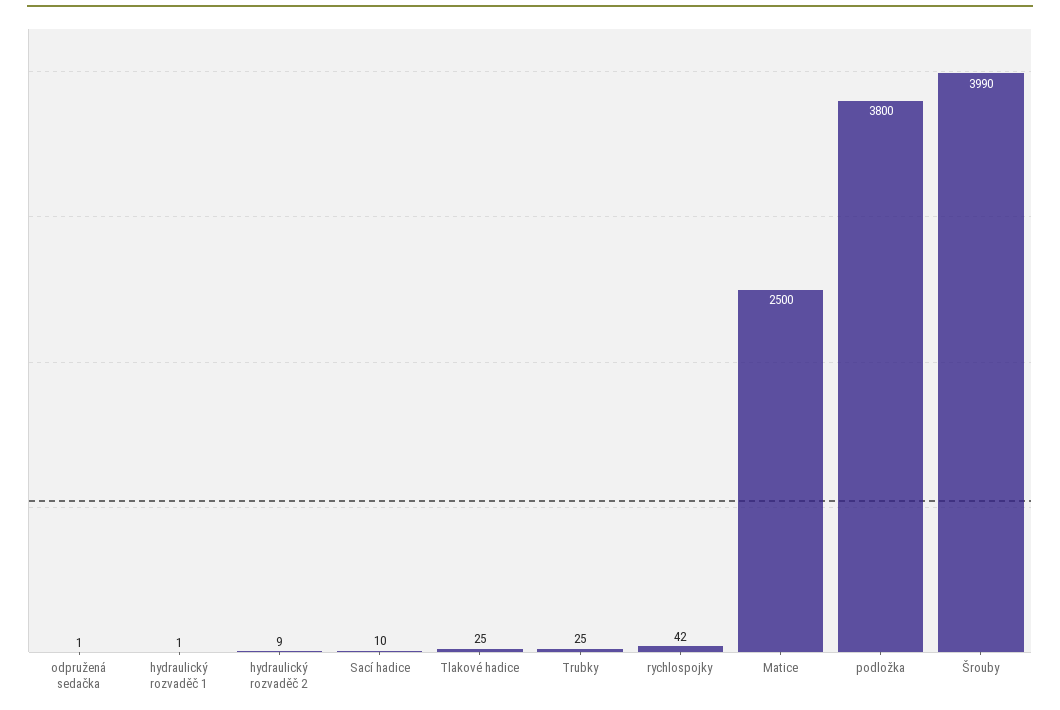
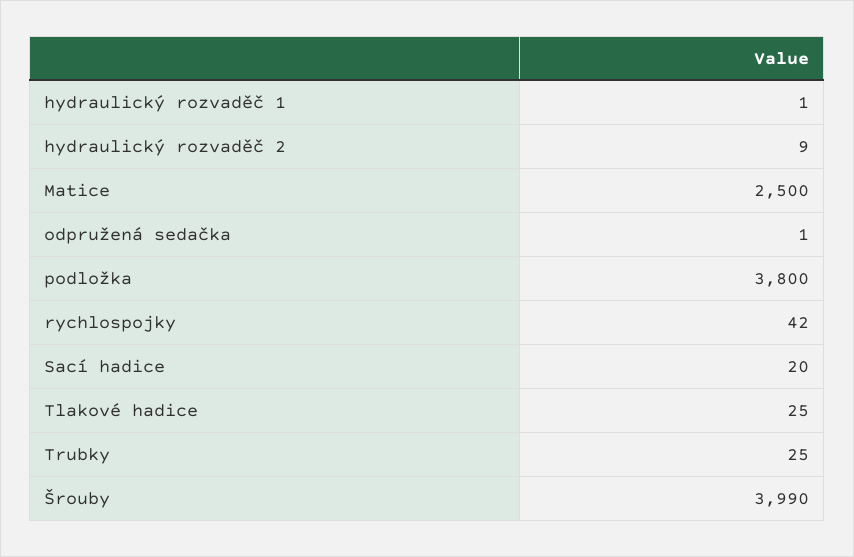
Sací hadice: 10 -> 20

